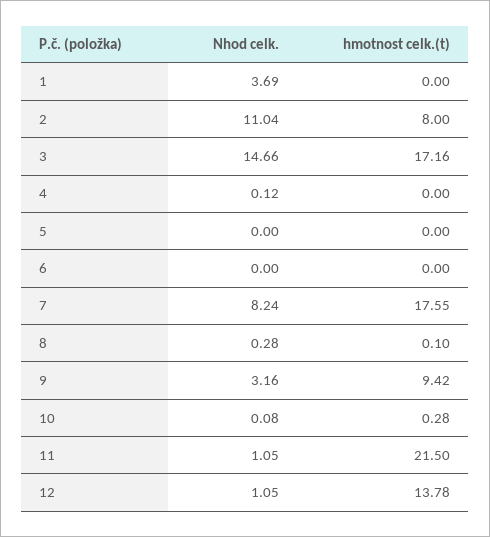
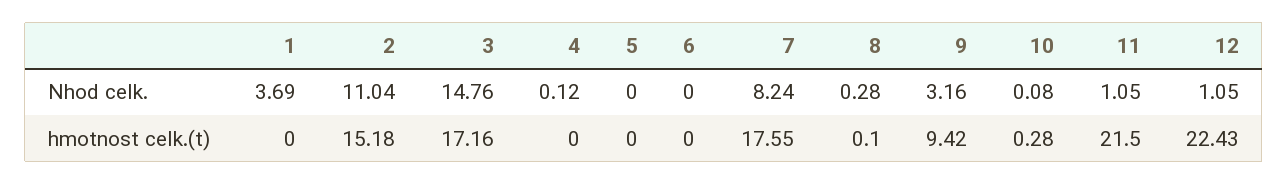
hmotnost celk.(t), 2: 8 -> 15.18
Nhod celk., 3: 14.66 -> 14.76
hmotnost celk.(t), 12: 13.78 -> 22.43

